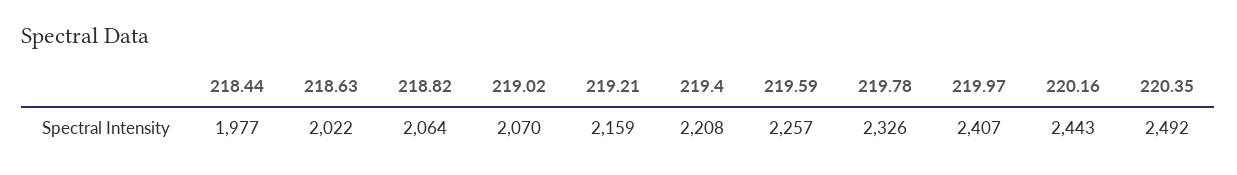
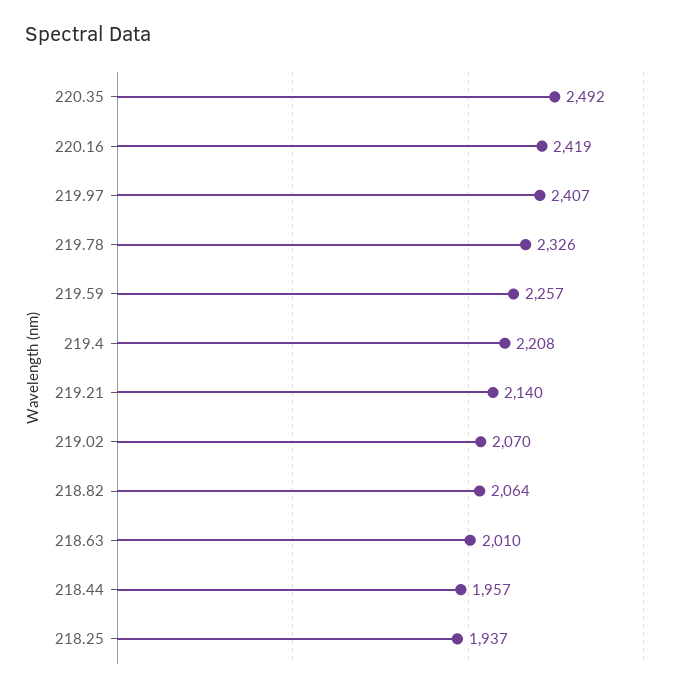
218.44: 1977 -> 1957
218.63: 2022 -> 2010
219.21: 2159 -> 2140
220.16: 2443 -> 2419
218.25: none -> 1937

